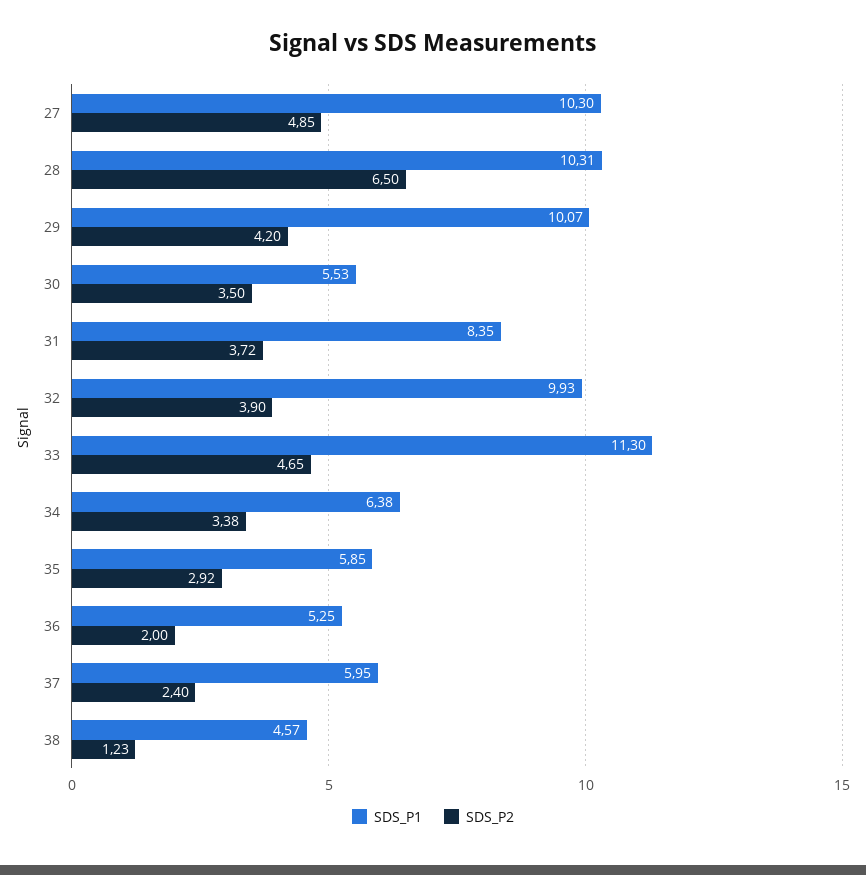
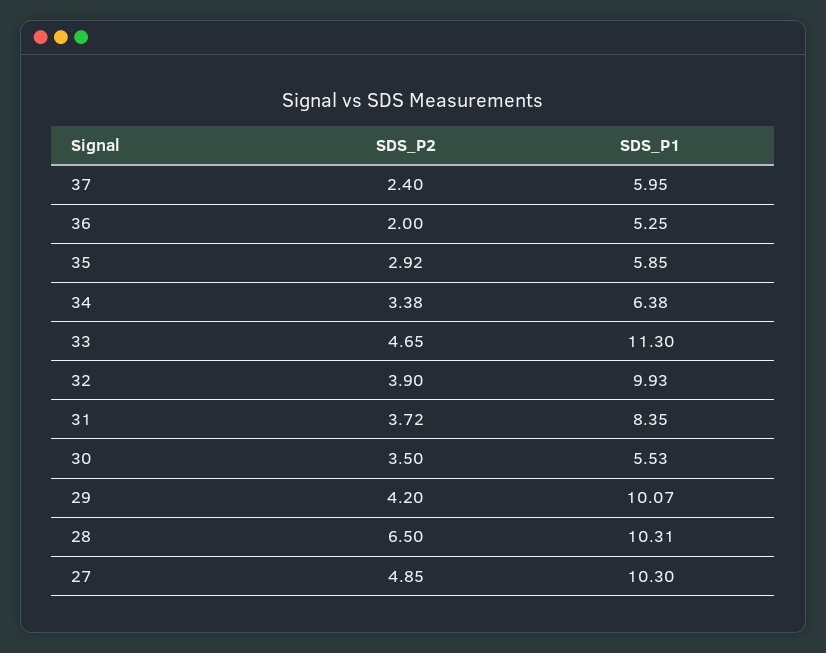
SDS_P1, 38: 4.57 -> none
SDS_P2, 38: 1.23 -> none

